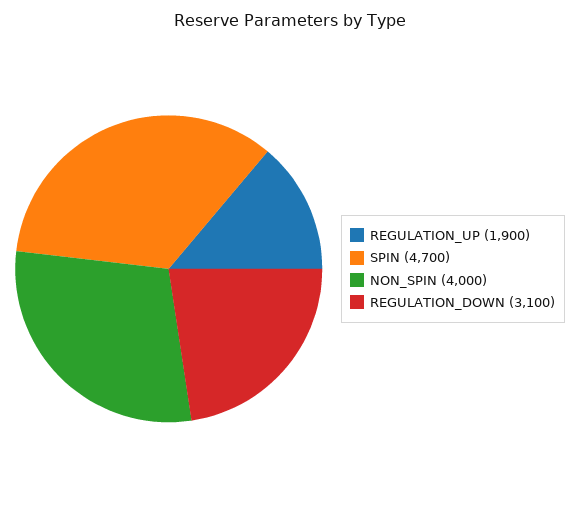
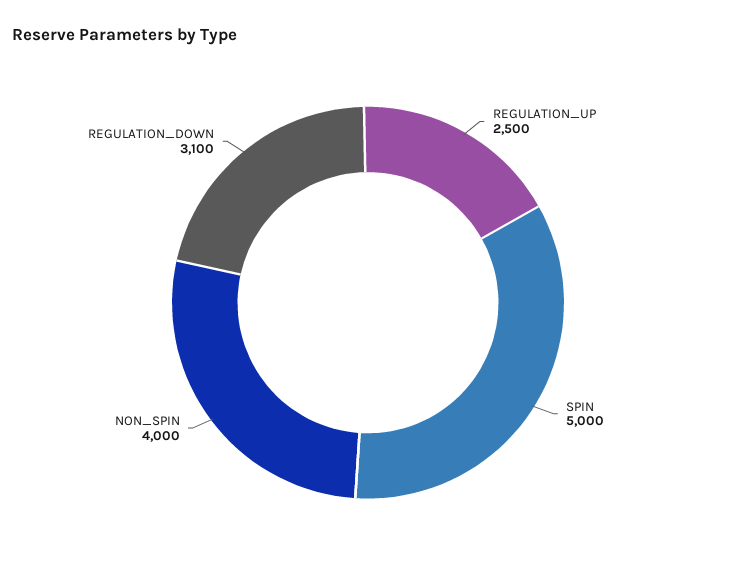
REGULATION_UP: 1900 -> 2500
SPIN: 4700 -> 5000

